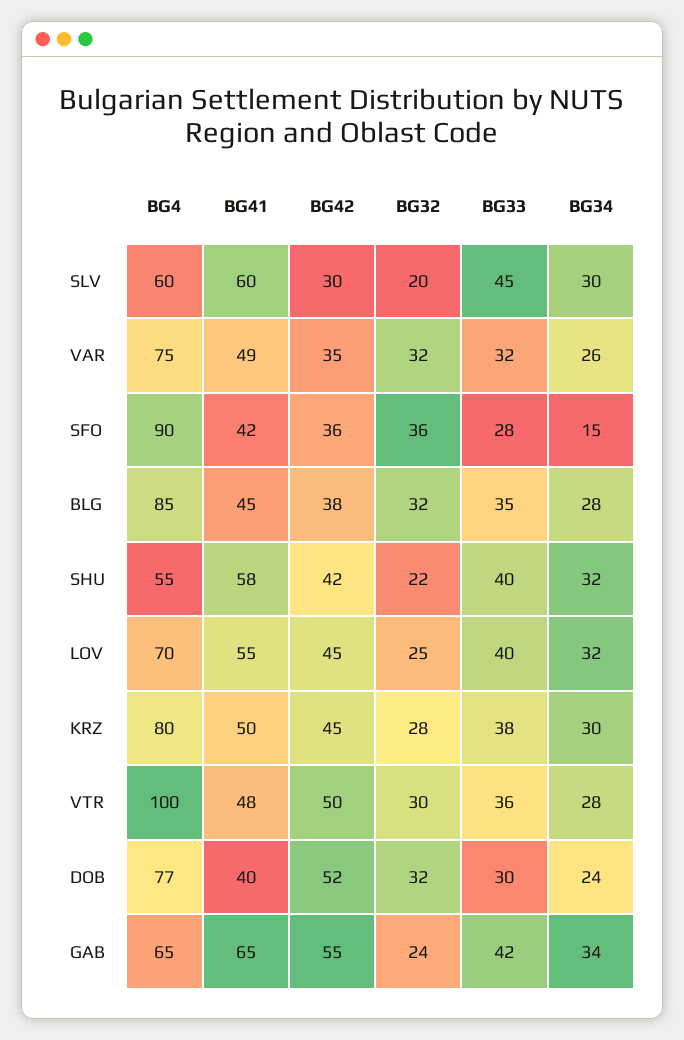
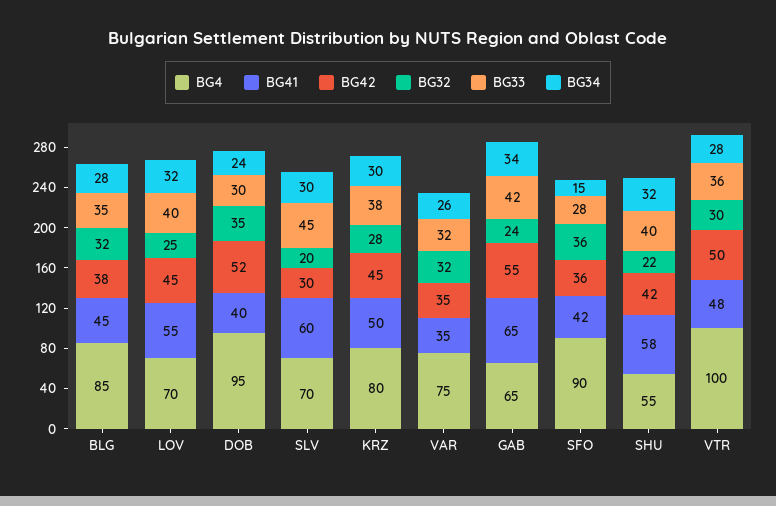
BG4, SLV: 60 -> 70
BG41, VAR: 49 -> 35
BG4, DOB: 77 -> 95
BG32, DOB: 32 -> 35

